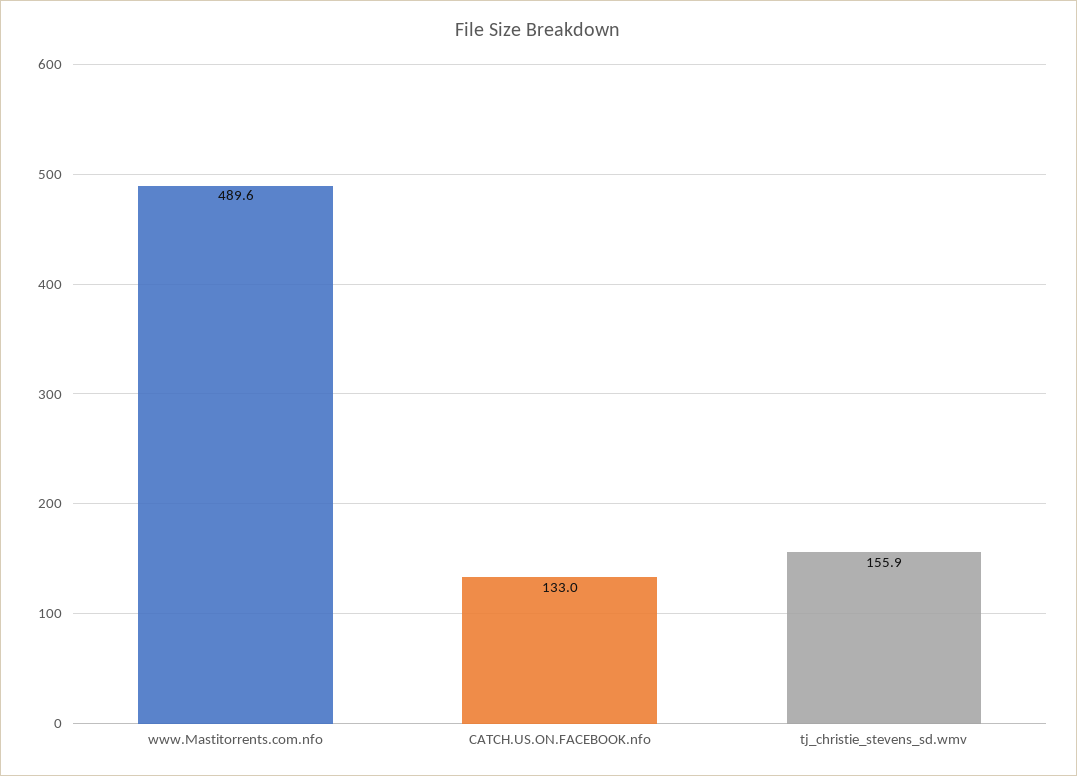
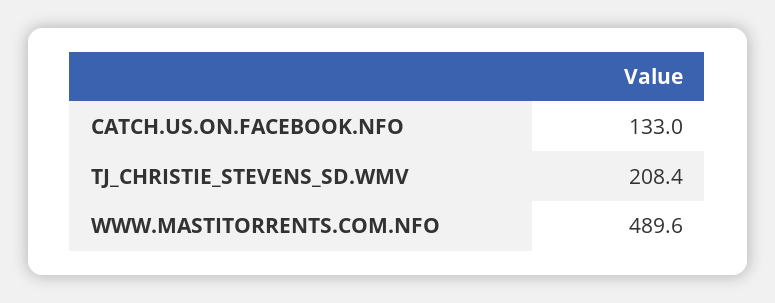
tj_christie_stevens_sd.wmv: 155.9 -> 208.4

